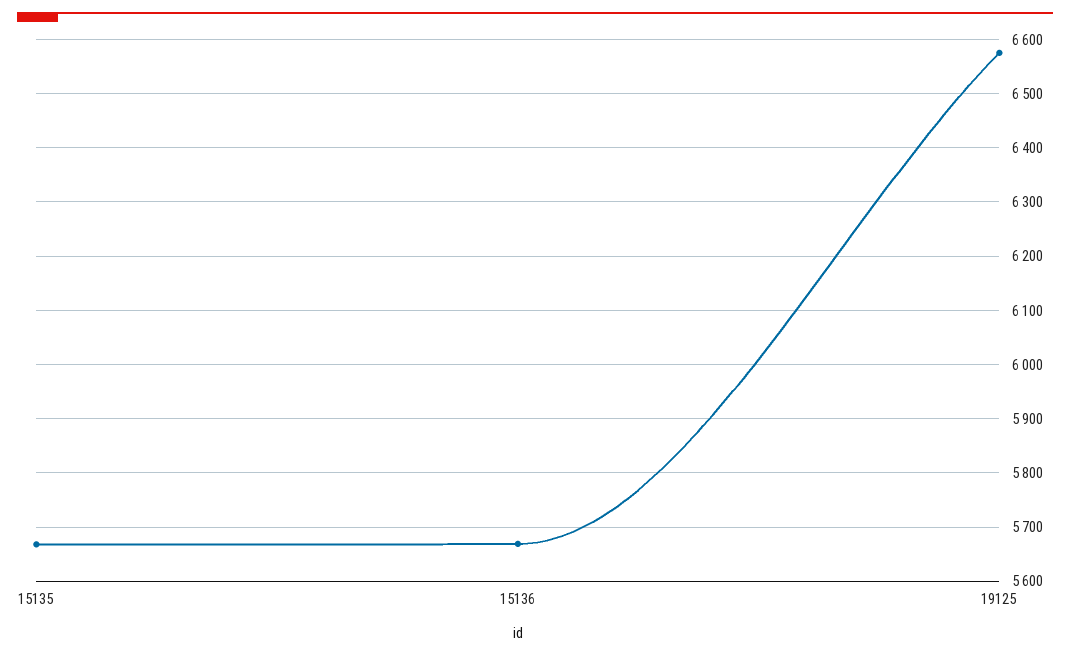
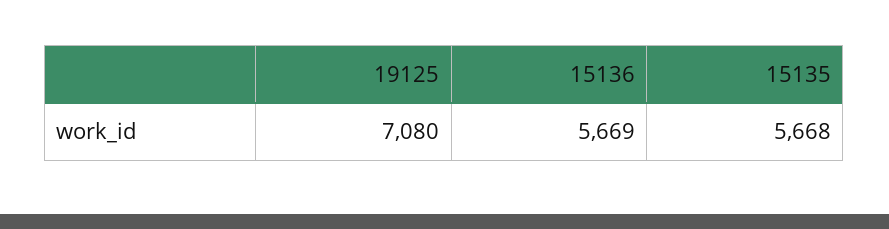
19125: 6580 -> 7080

